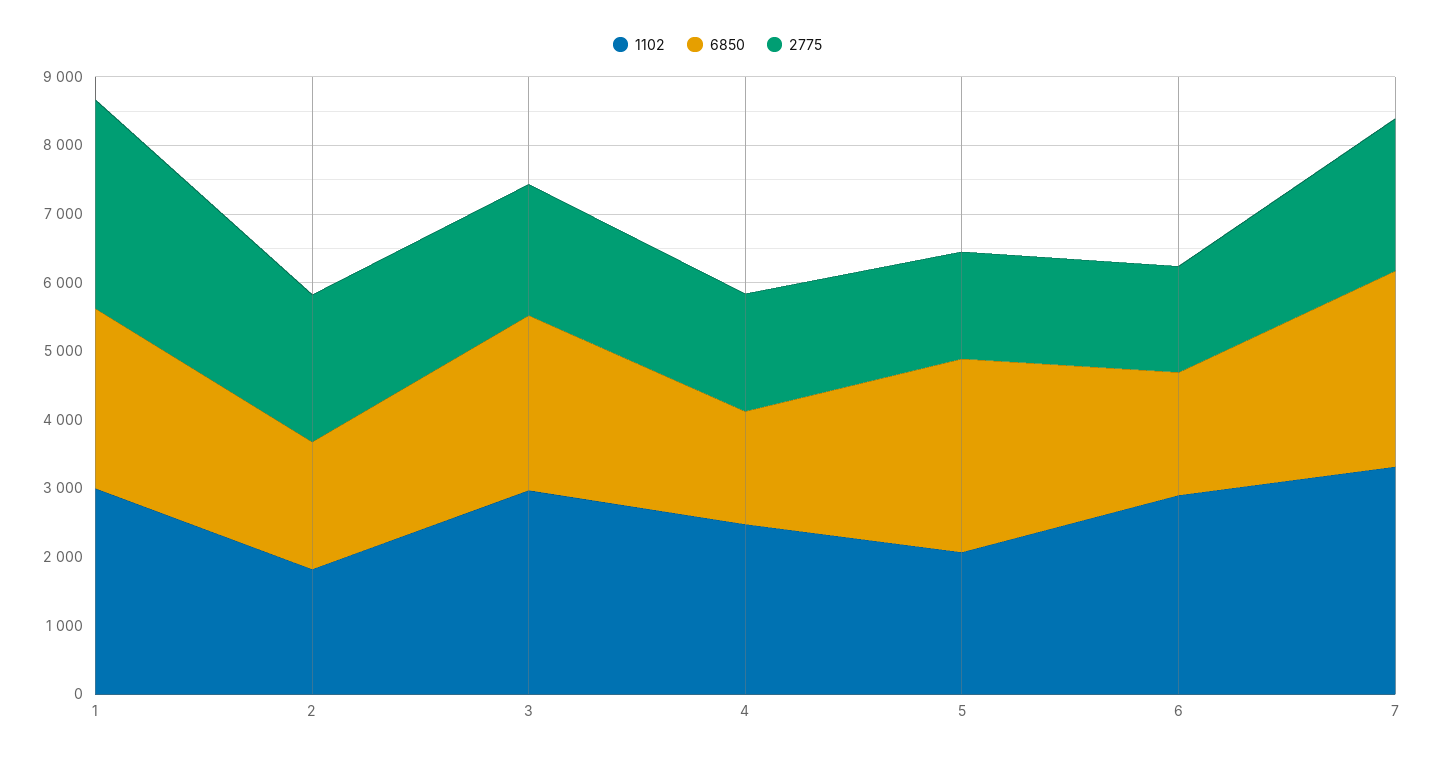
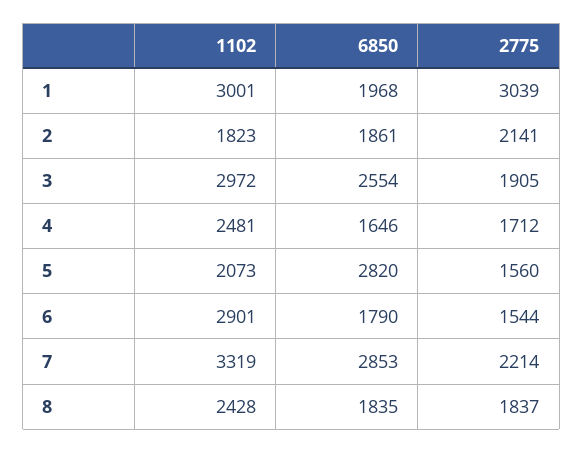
6850, 1: 2600 -> 1968
1102, 8: none -> 2428
6850, 8: none -> 1835
2775, 8: none -> 1837

